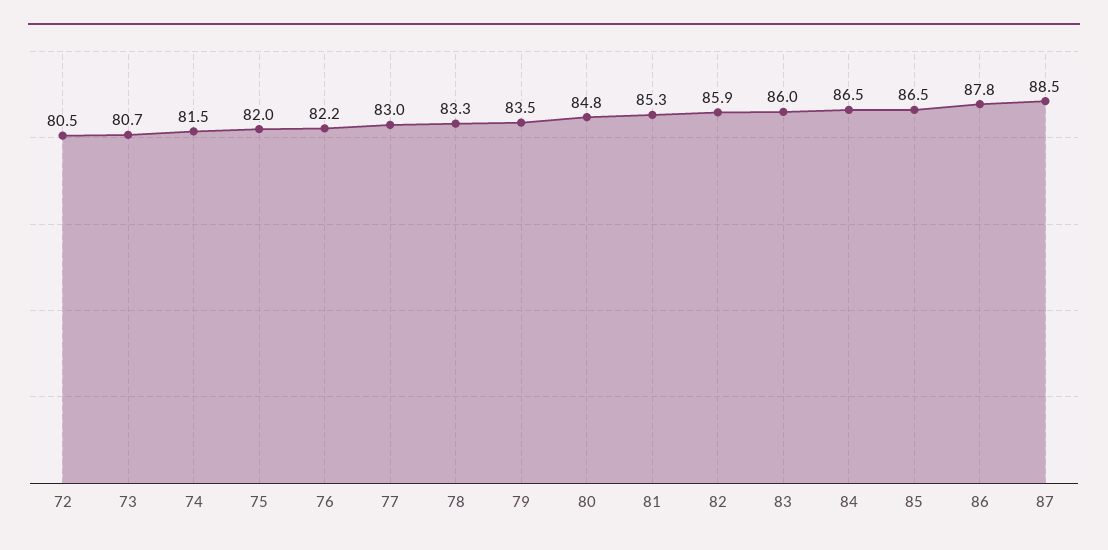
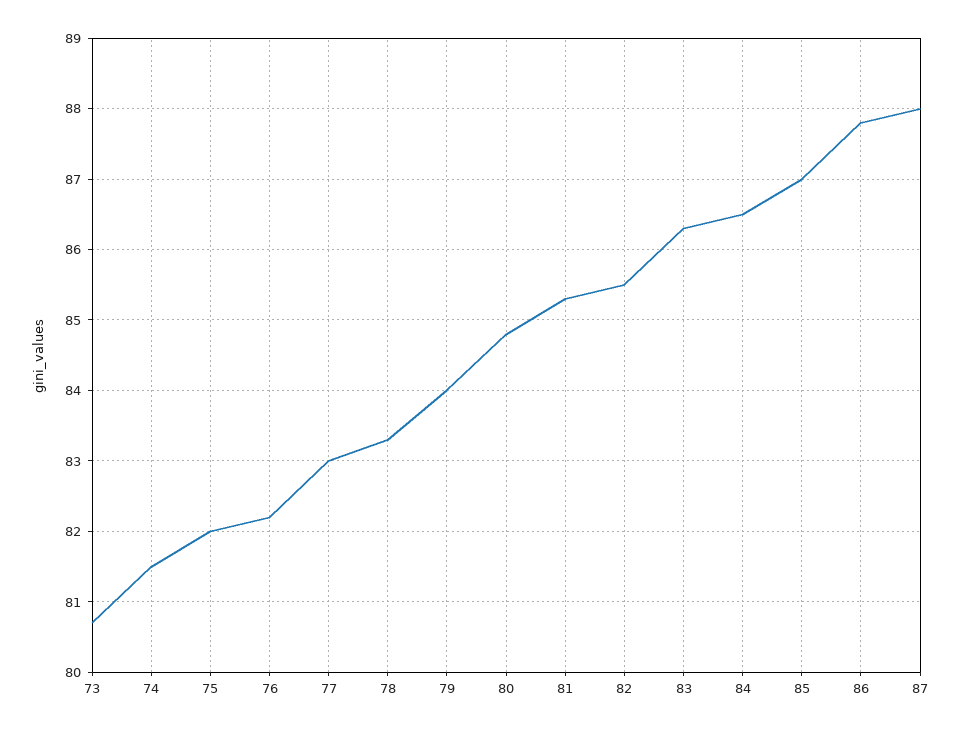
72: 80.5 -> none
79: 83.5 -> 84
82: 85.9 -> 85.5
83: 86 -> 86.3
85: 86.5 -> 87
87: 88.5 -> 88

